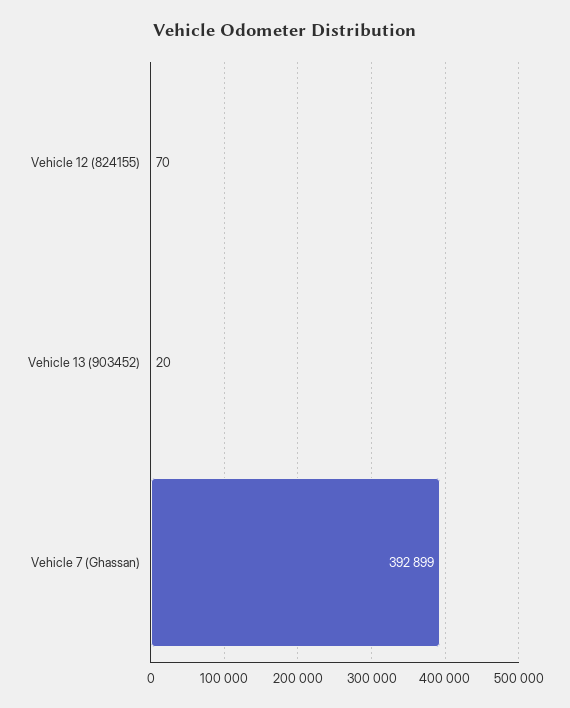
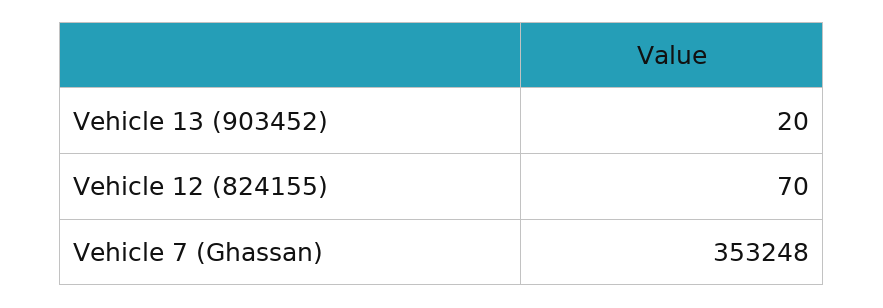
Vehicle 7 (Ghassan): 392899 -> 353248

